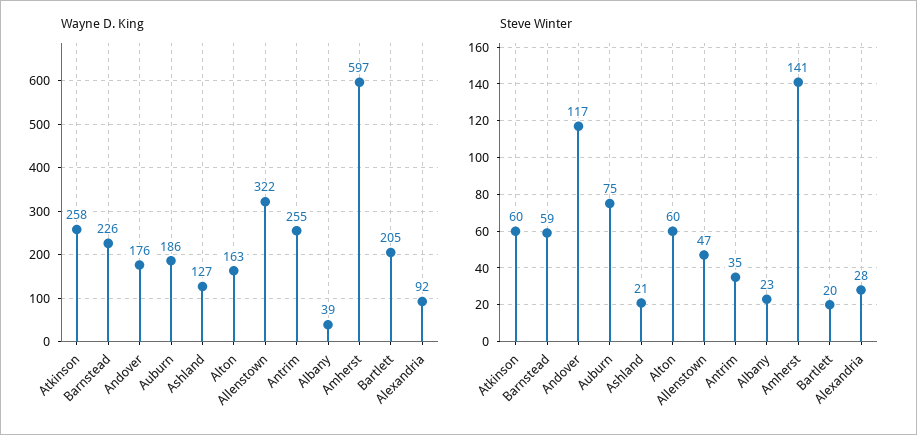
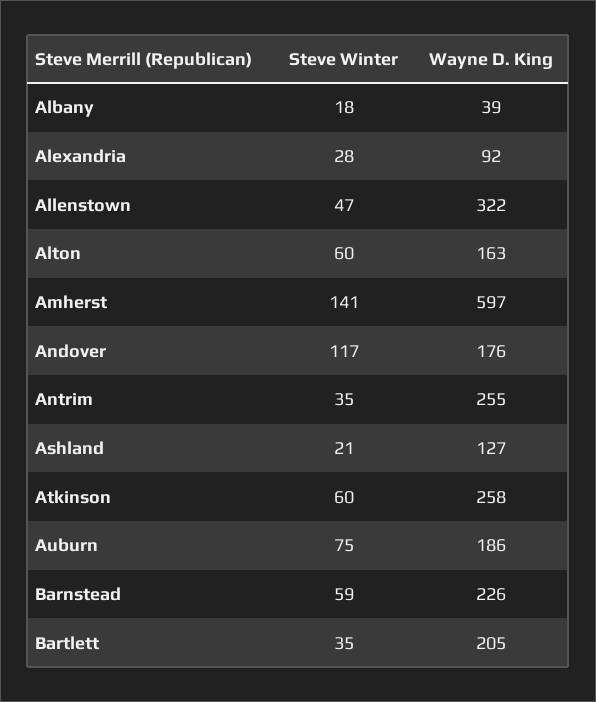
Steve Winter, Albany: 23 -> 18
Steve Winter, Bartlett: 20 -> 35

